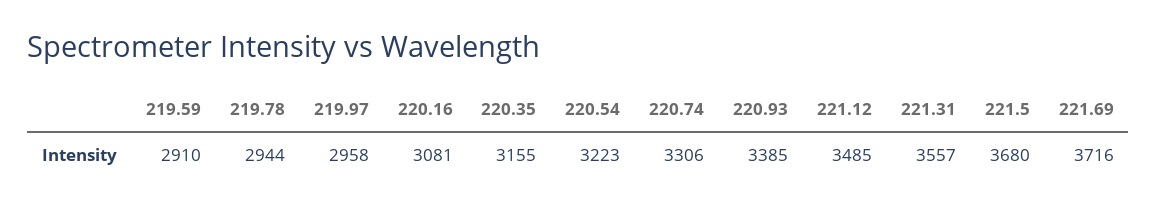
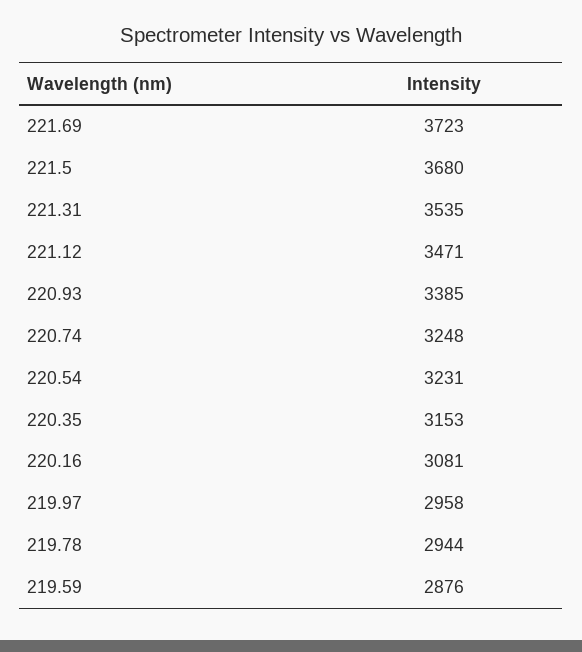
219.59: 2910 -> 2876
220.35: 3155 -> 3153
220.54: 3223 -> 3231
220.74: 3306 -> 3248
221.12: 3485 -> 3471
221.31: 3557 -> 3535
221.69: 3716 -> 3723

